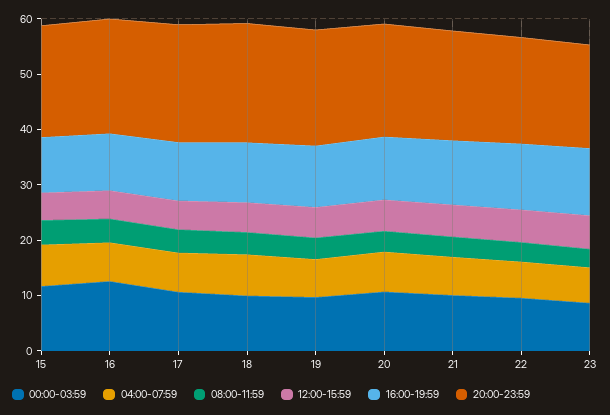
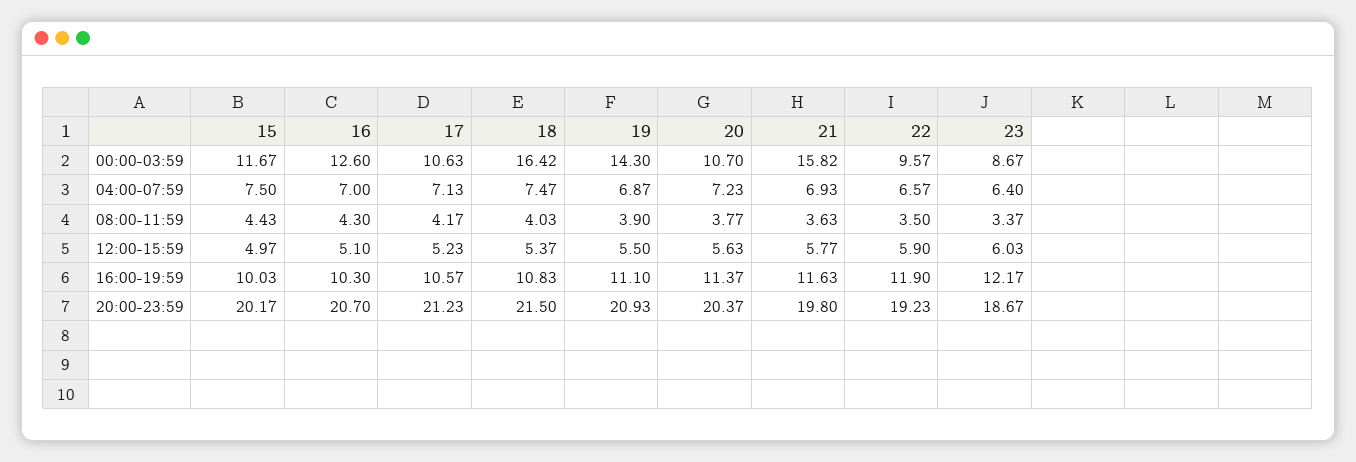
00:00-03:59, 18: 10 -> 16.42
00:00-03:59, 19: 10 -> 14.3
00:00-03:59, 21: 10 -> 15.82

